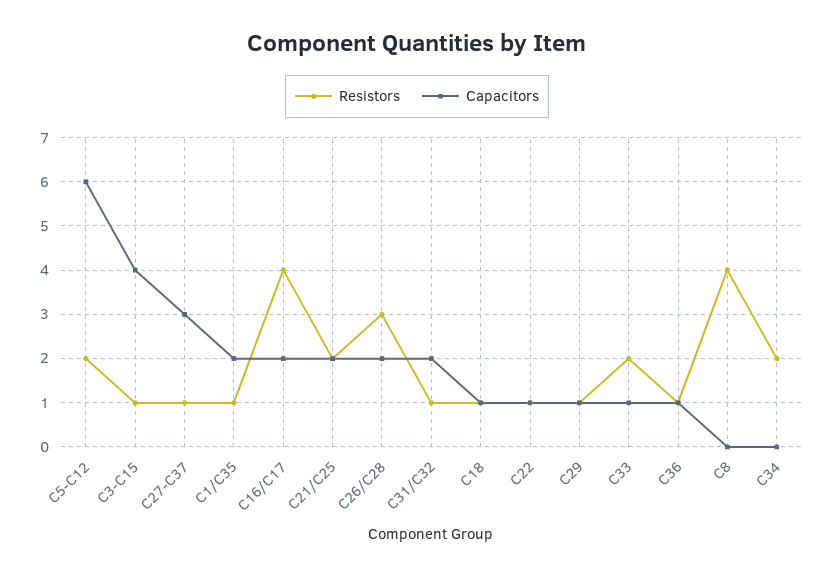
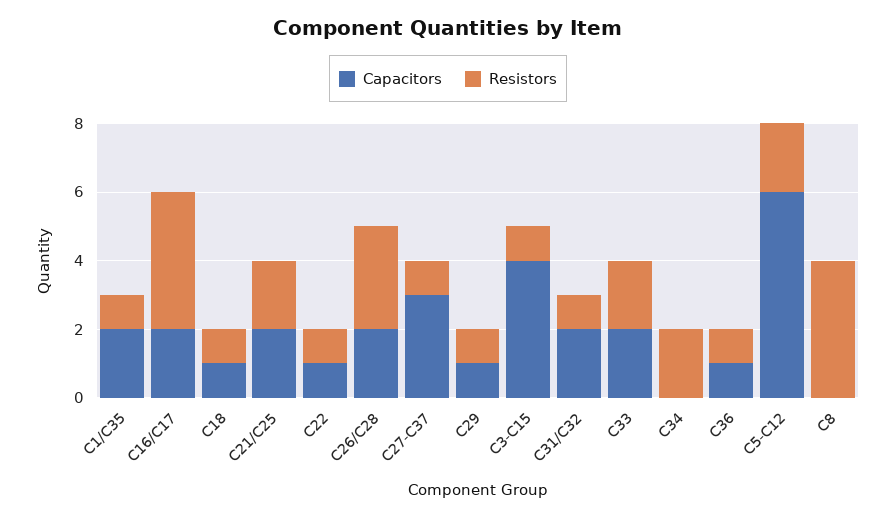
Capacitors, C33: 1 -> 2

